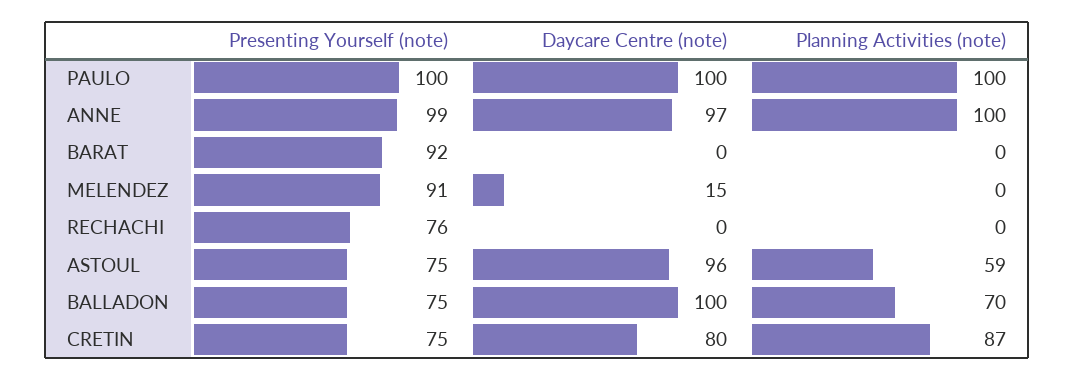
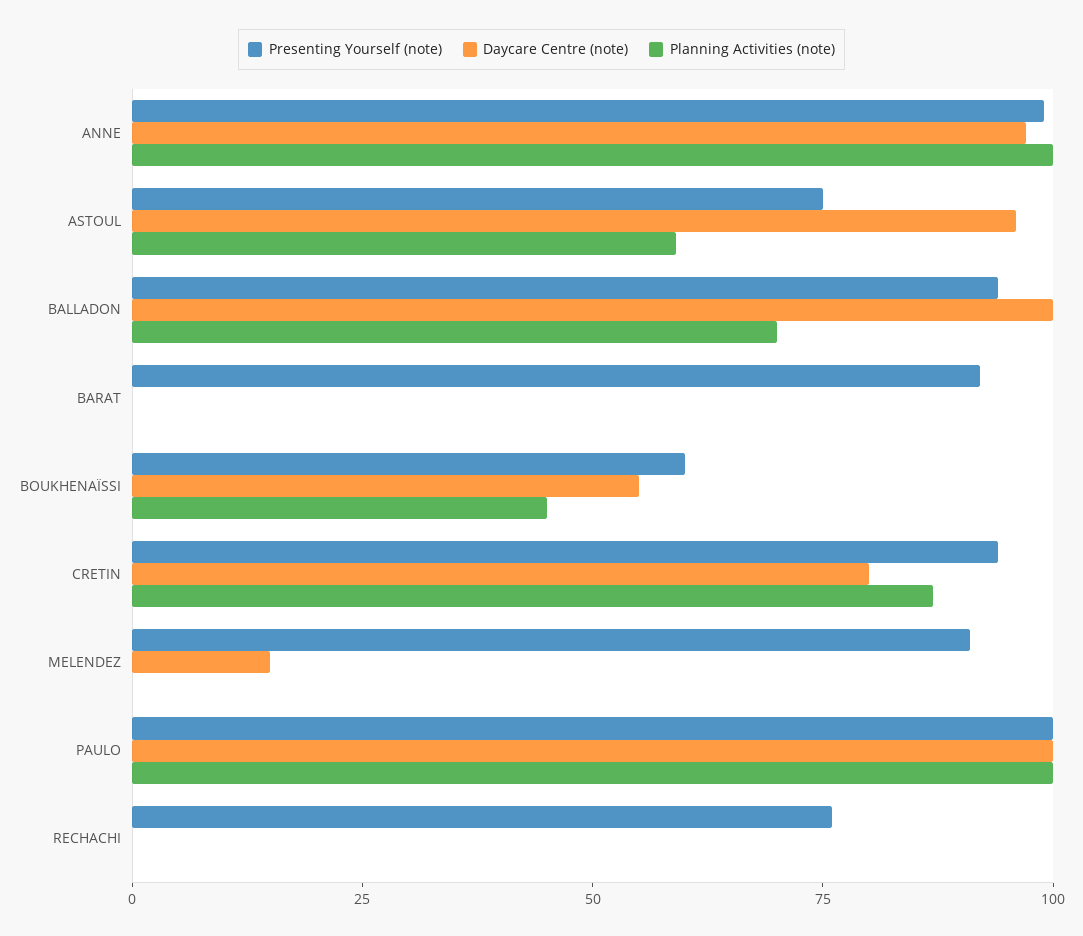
Presenting Yourself (note), BALLADON: 75 -> 95
Presenting Yourself (note), CRETIN: 75 -> 95
Presenting Yourself (note), BOUKHENAÏSSI: none -> 60
Daycare Centre (note), BOUKHENAÏSSI: none -> 55
Planning Activities (note), BOUKHENAÏSSI: none -> 45

